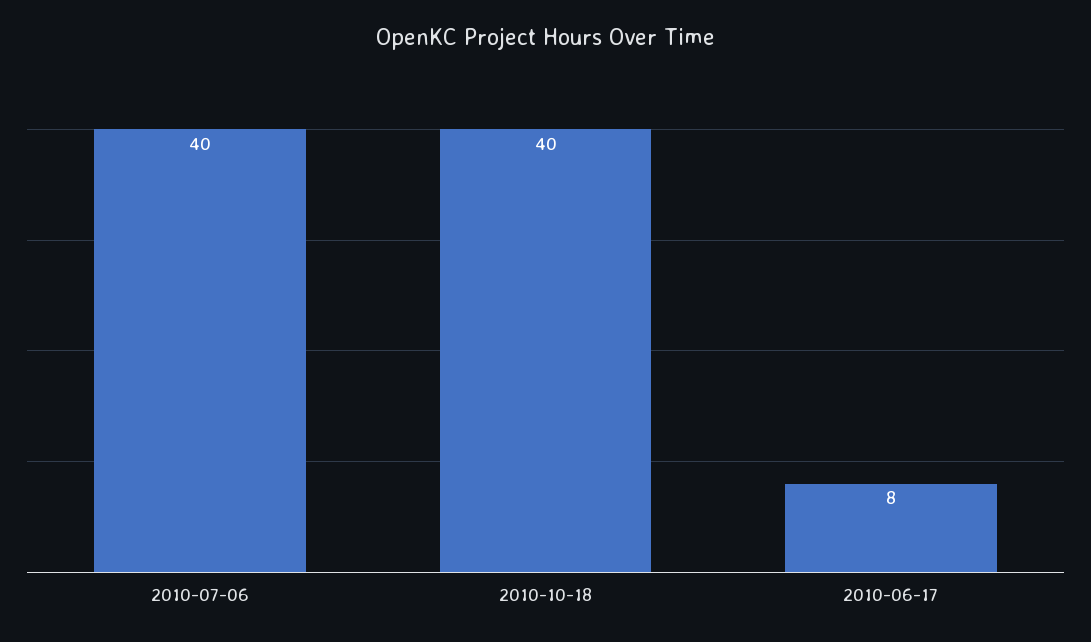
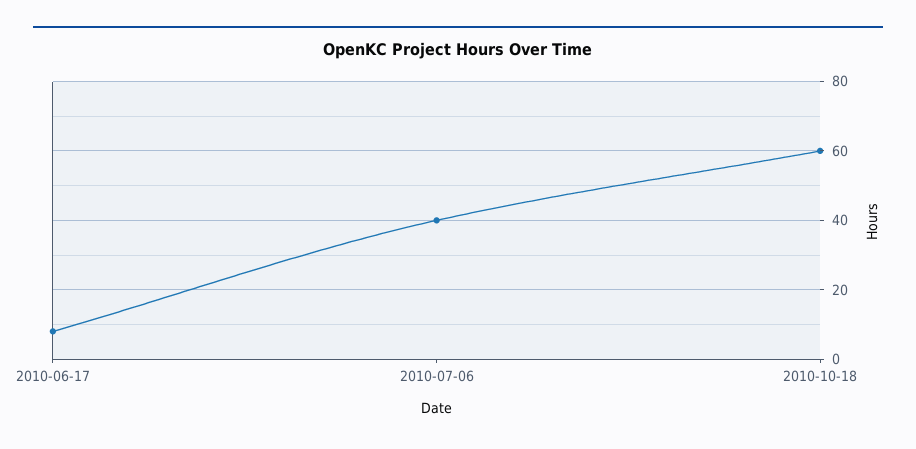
2010-10-18: 40 -> 60

